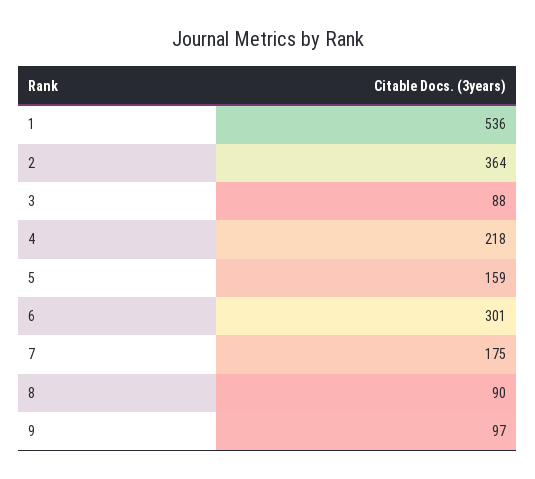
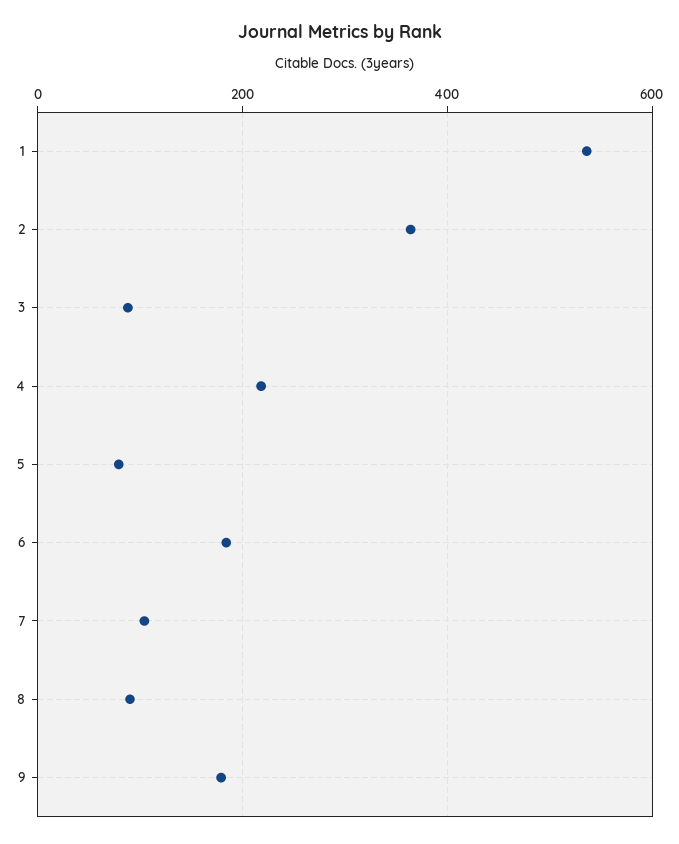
5: 159 -> 80
6: 301 -> 180
7: 175 -> 100
9: 97 -> 180

